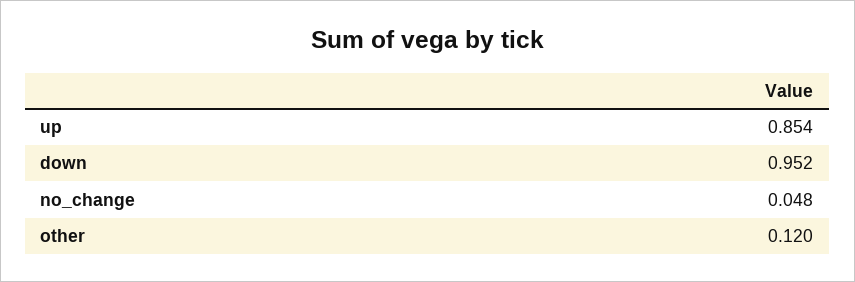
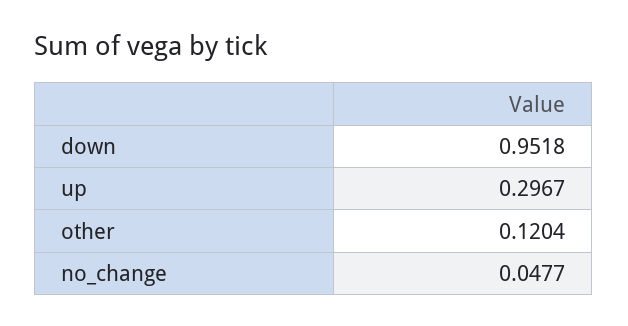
up: 0.854 -> 0.2967

